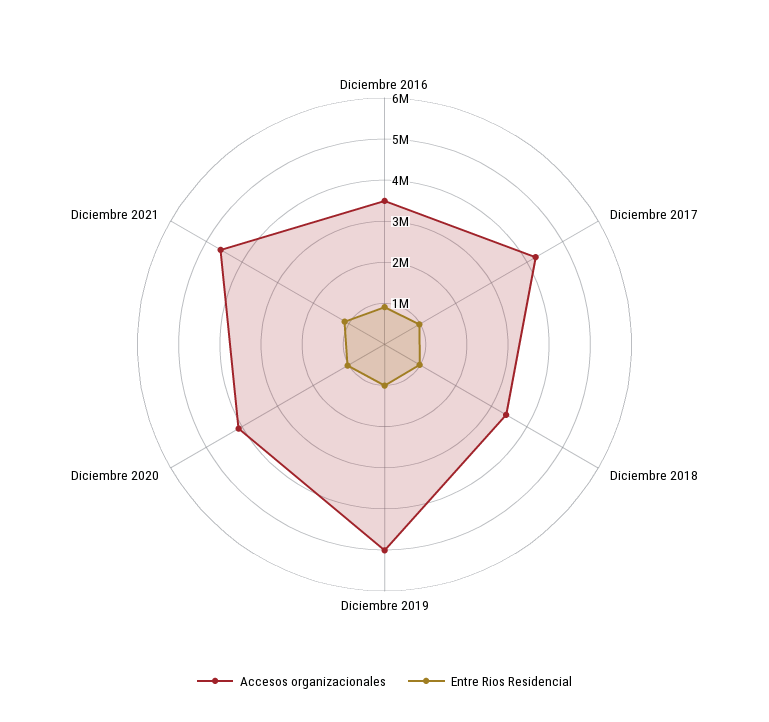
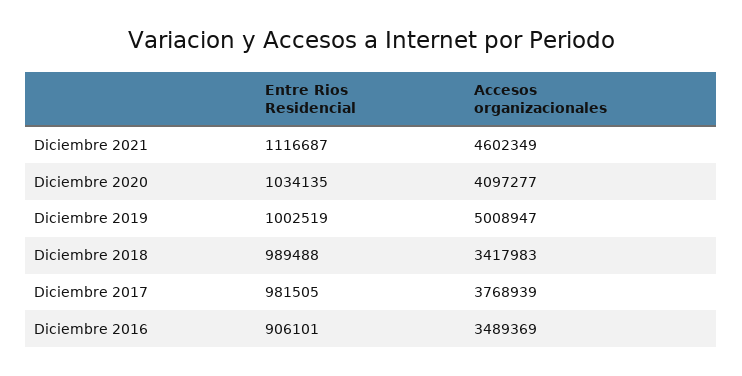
Accesos organizacionales, Diciembre 2017: 4200000 -> 3768939

